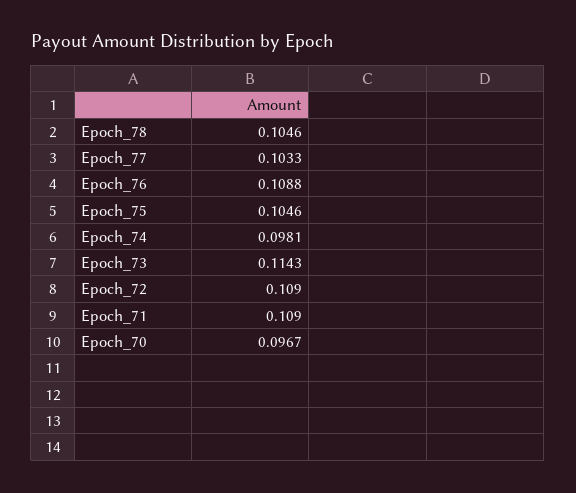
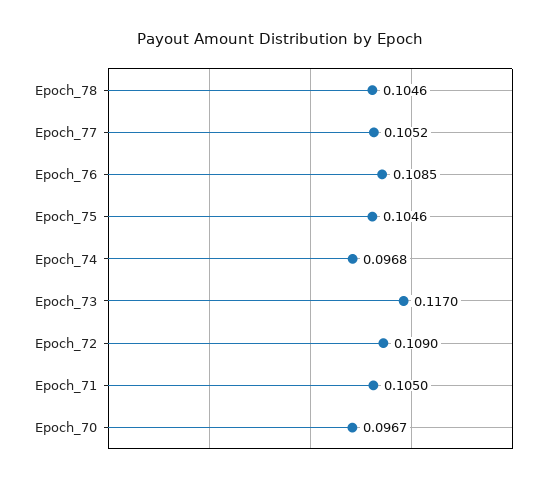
Epoch_77: 0.1033 -> 0.1052
Epoch_76: 0.1088 -> 0.1085
Epoch_74: 0.0981 -> 0.0968
Epoch_73: 0.1143 -> 0.117
Epoch_71: 0.109 -> 0.105

